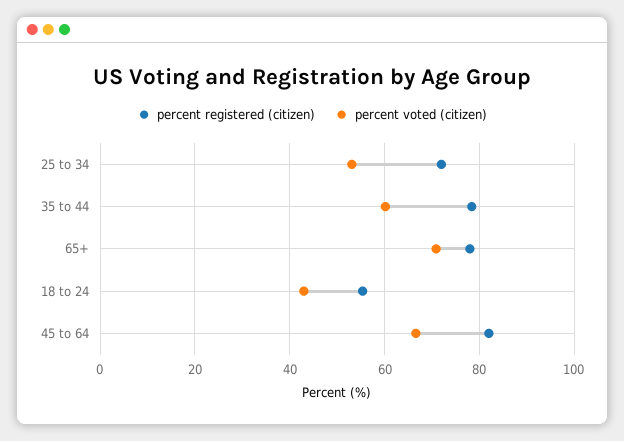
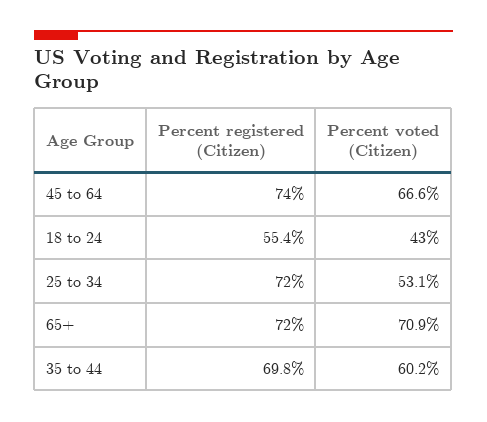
percent registered (citizen), 35 to 44: 78 -> 69.8
percent registered (citizen), 65+: 78 -> 72
percent registered (citizen), 45 to 64: 82 -> 74

